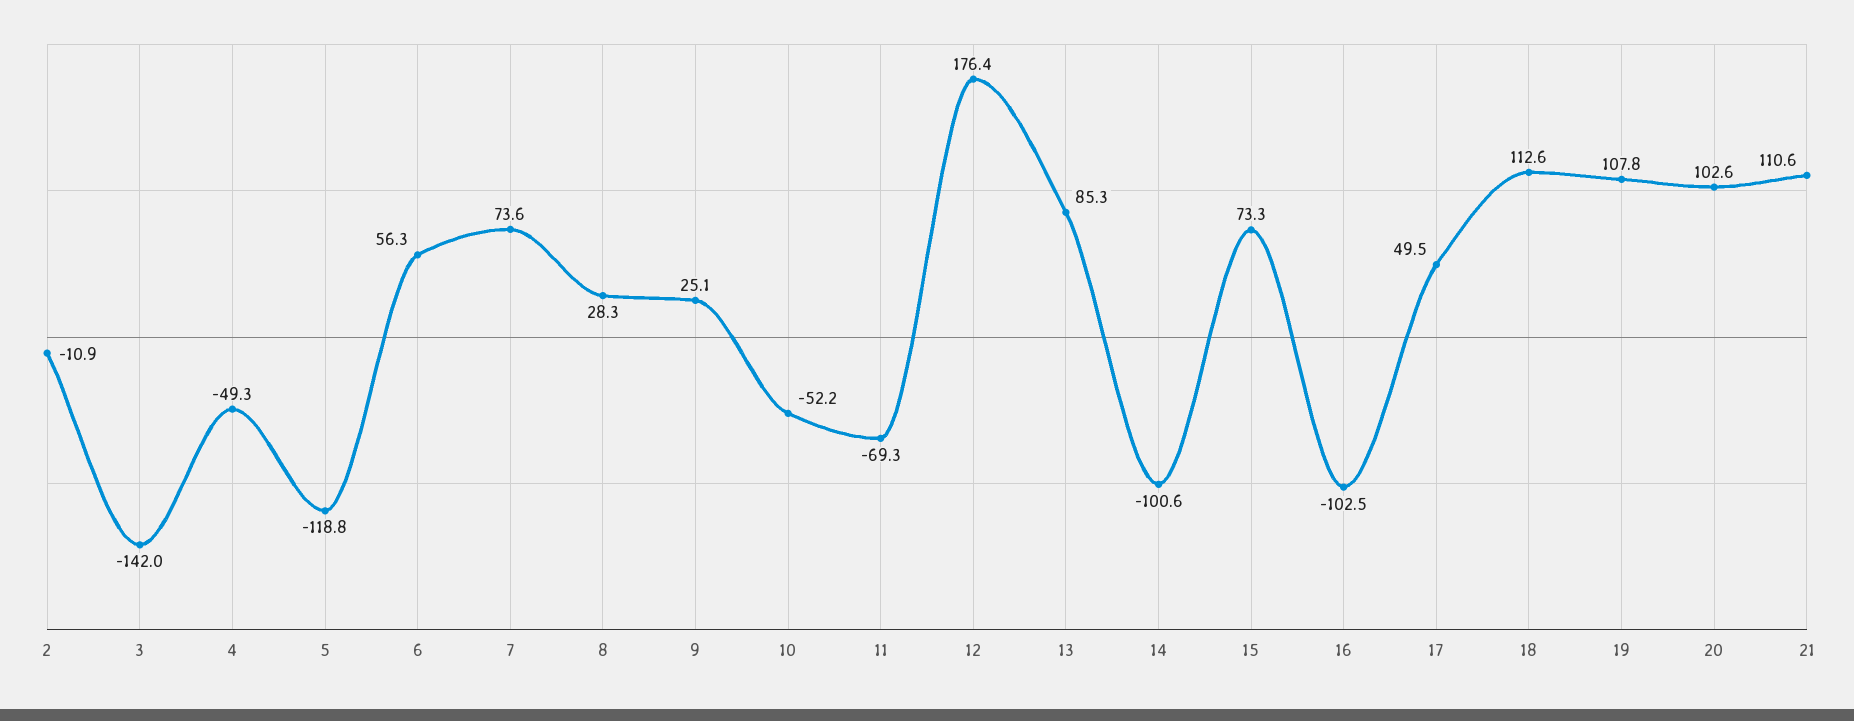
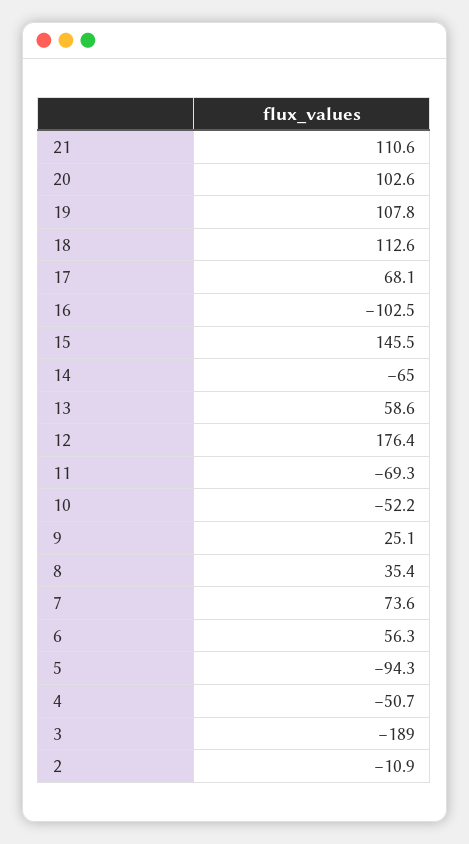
3: -142 -> -189
4: -49.3 -> -50.7
5: -118.8 -> -94.3
8: 28.3 -> 35.4
13: 85.3 -> 58.6
14: -100.6 -> -65
15: 73.3 -> 145.5
17: 49.5 -> 68.1

